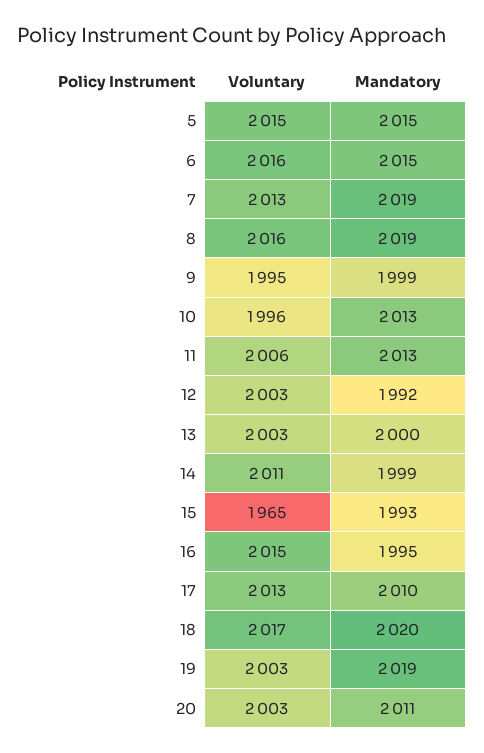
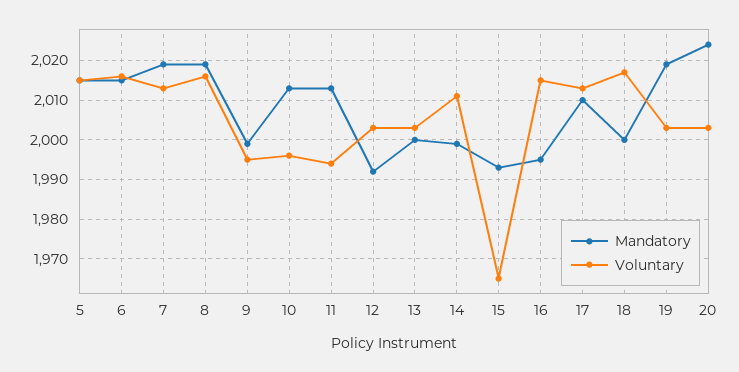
Voluntary, 11: 2006 -> 1995
Mandatory, 18: 2020 -> 2000
Mandatory, 20: 2011 -> 2025

